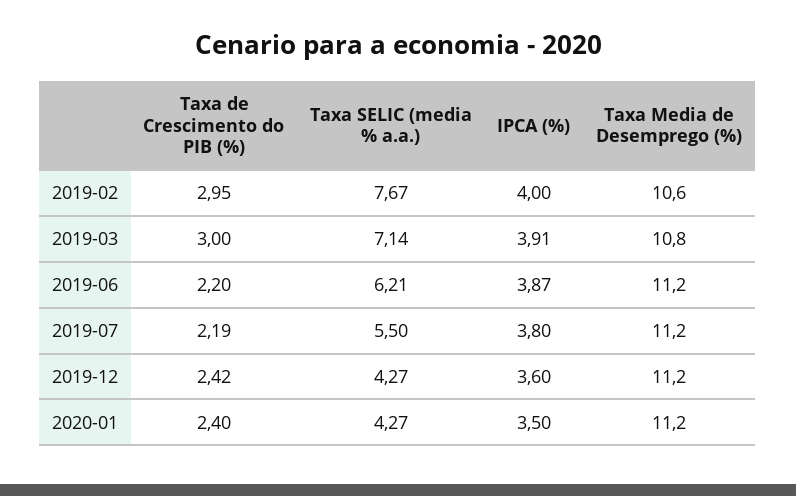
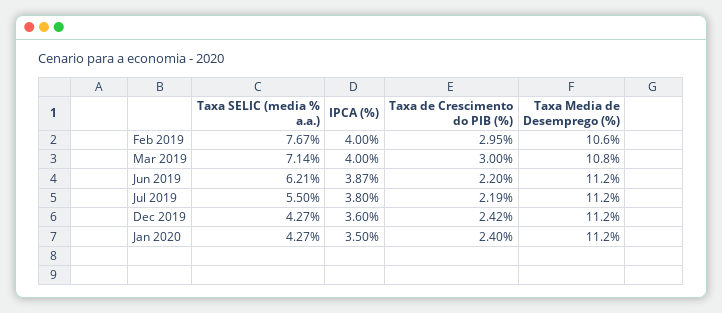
IPCA (%), 2019-03: 3.91 -> 4

